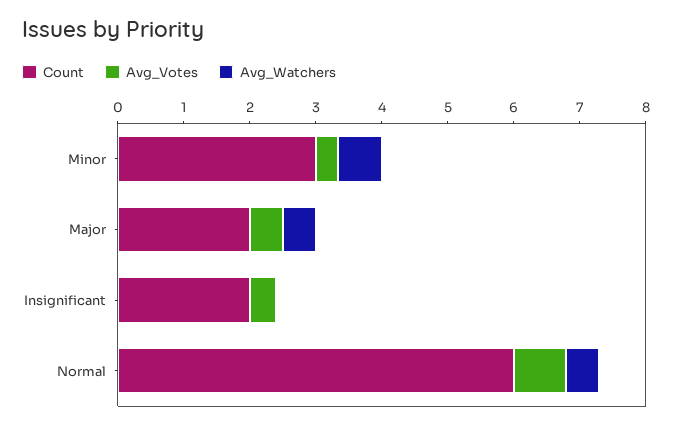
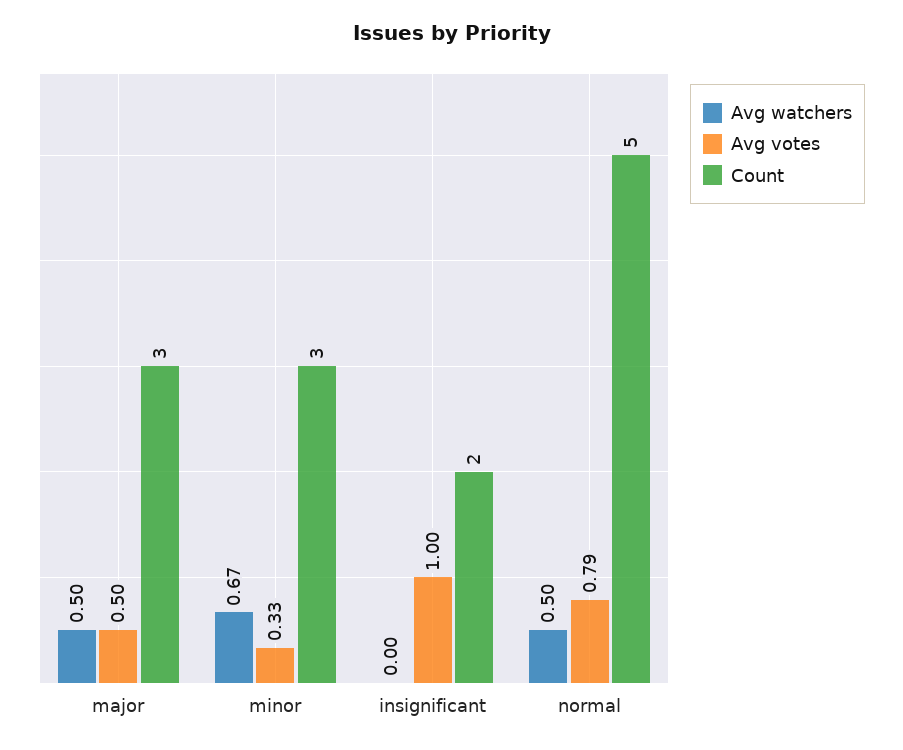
Count, Major: 2 -> 3
Avg_Votes, Insignificant: 0.4 -> 1
Count, Normal: 6 -> 5

